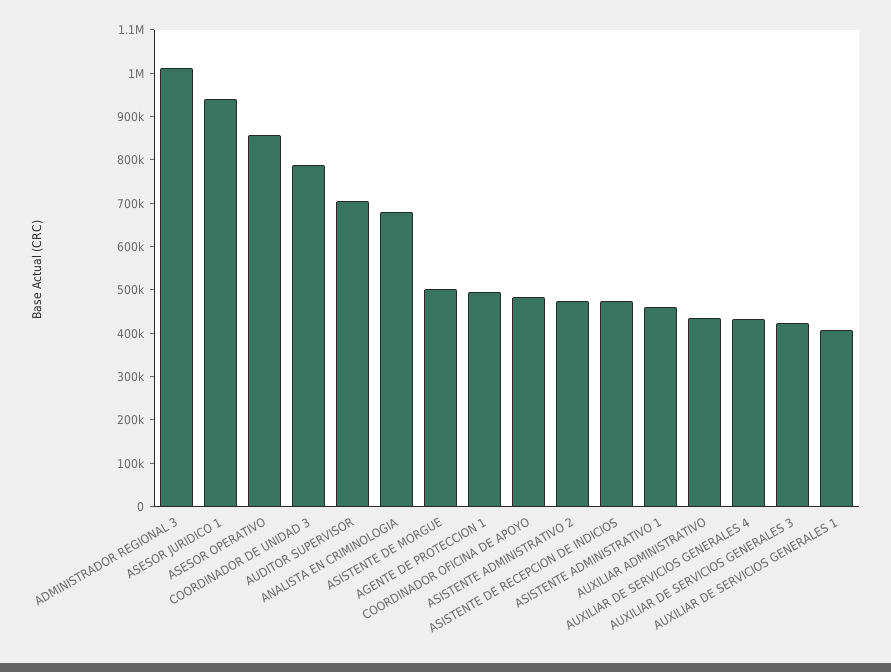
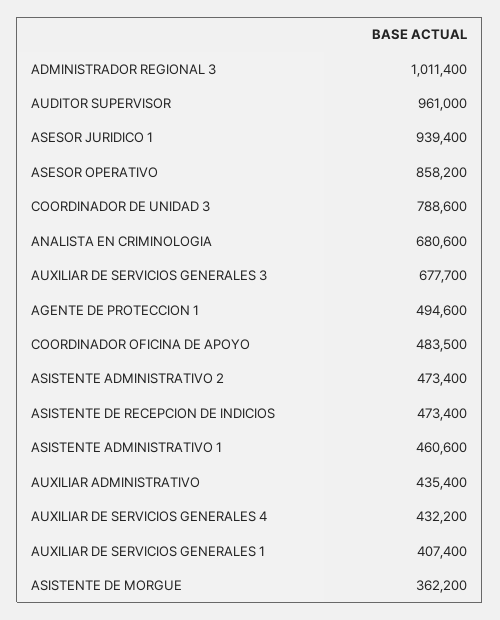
AUDITOR SUPERVISOR: 700000 -> 961000
ASISTENTE DE MORGUE: 500000 -> 362200
AUXILIAR DE SERVICIOS GENERALES 3: 420000 -> 677700

